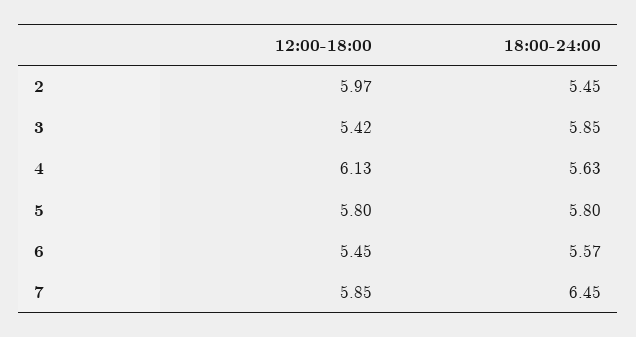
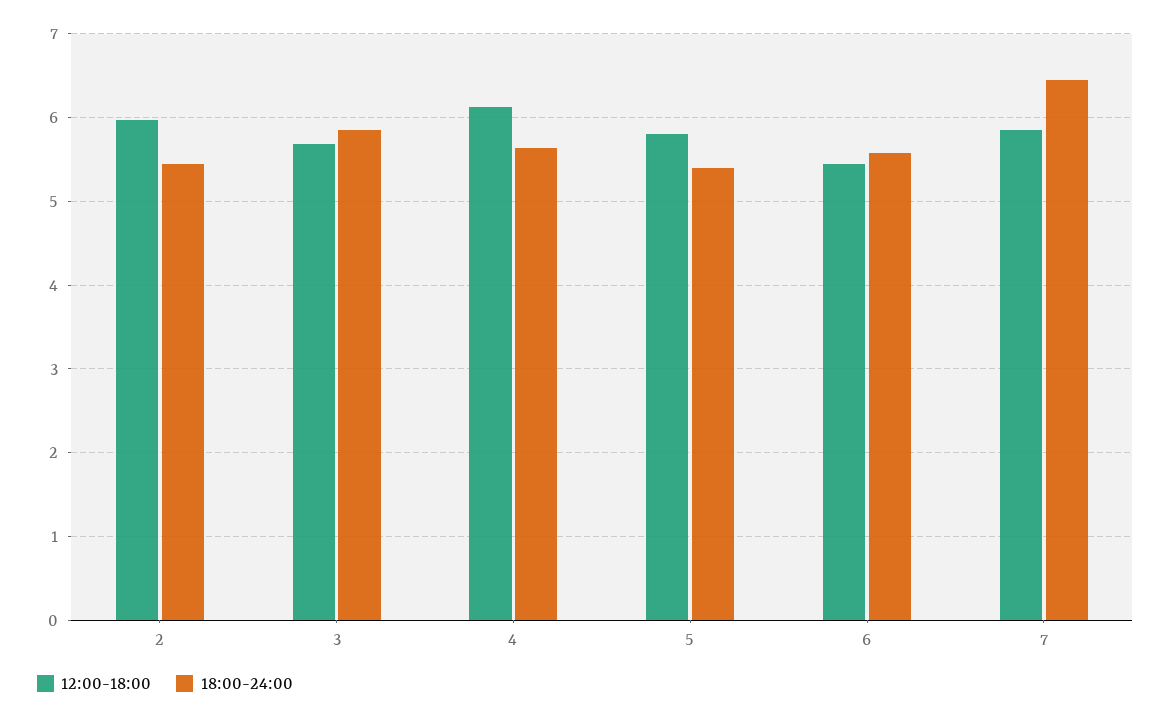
12:00-18:00, 3: 5.42 -> 5.7
18:00-24:00, 5: 5.8 -> 5.4

